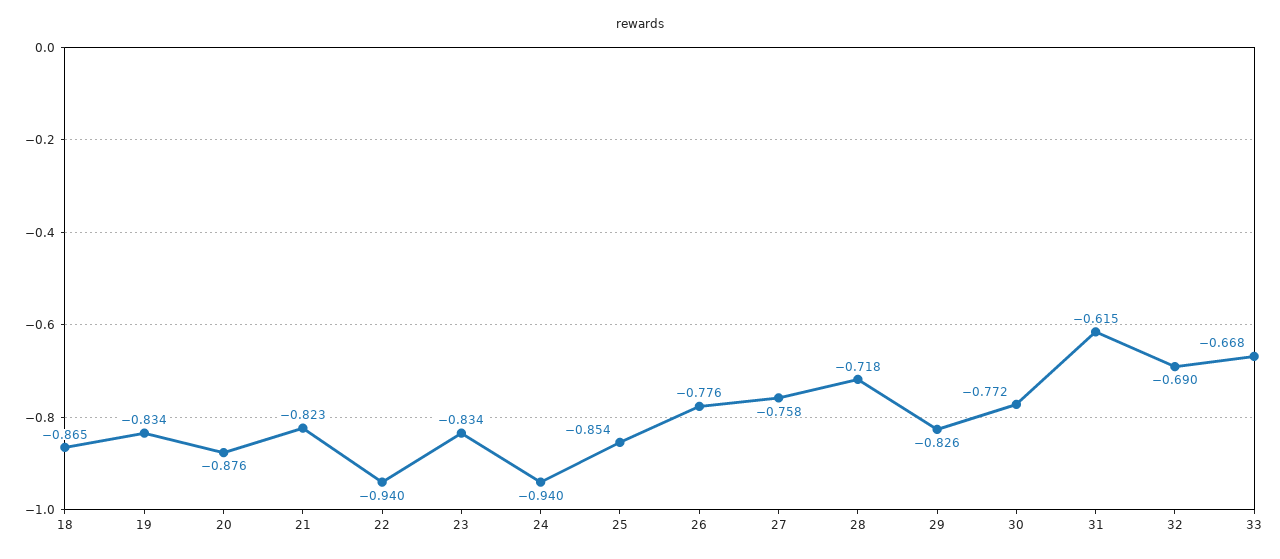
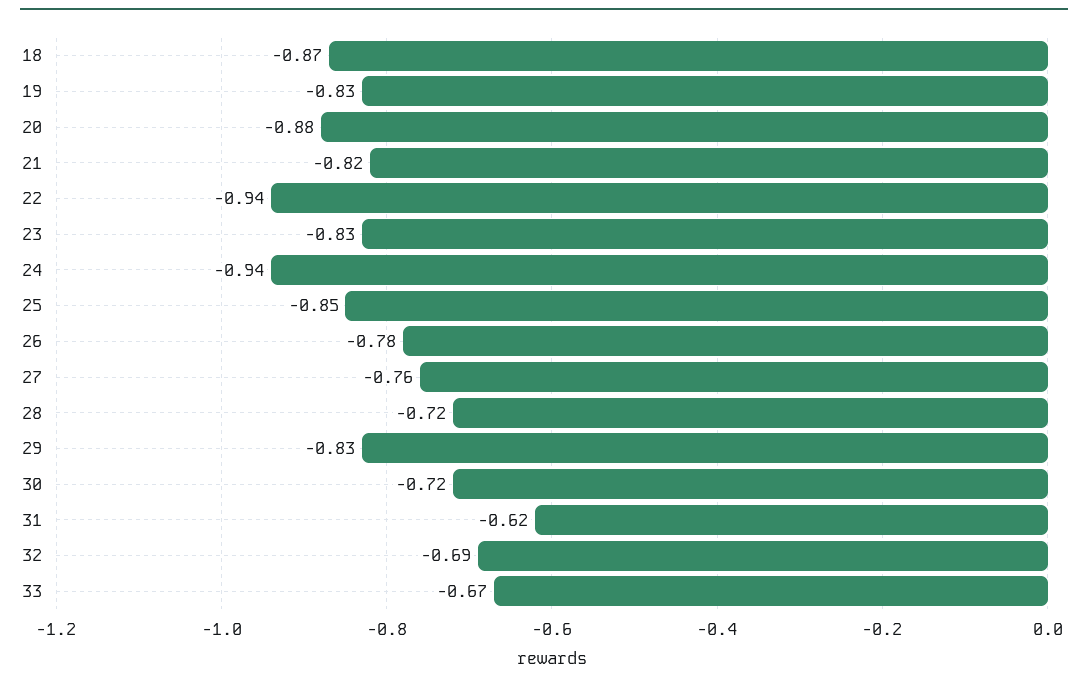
30: -0.772 -> -0.72

